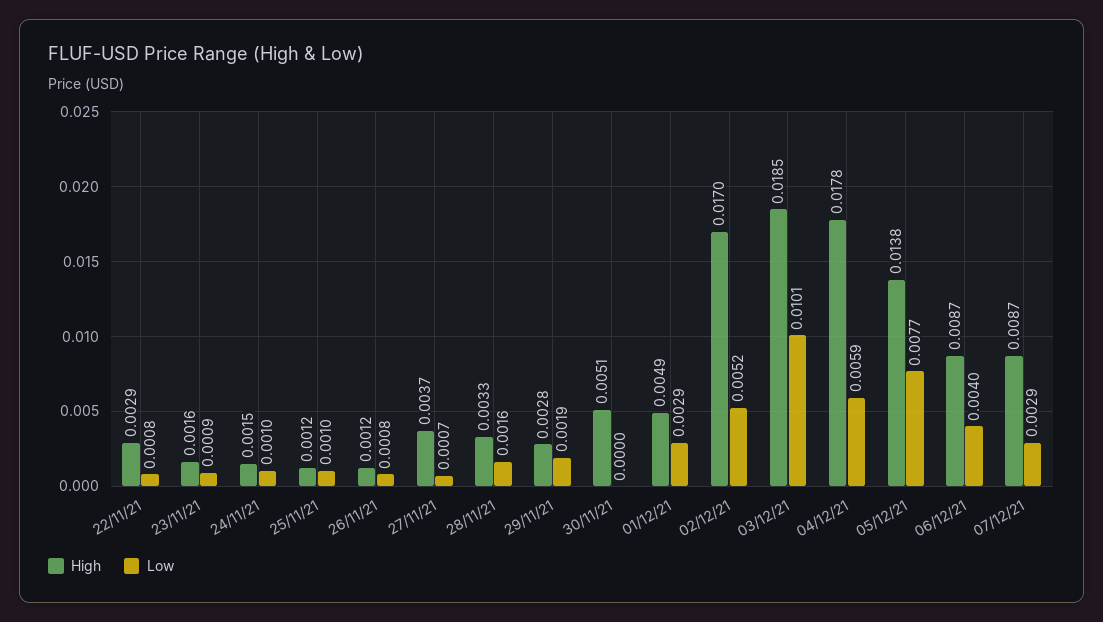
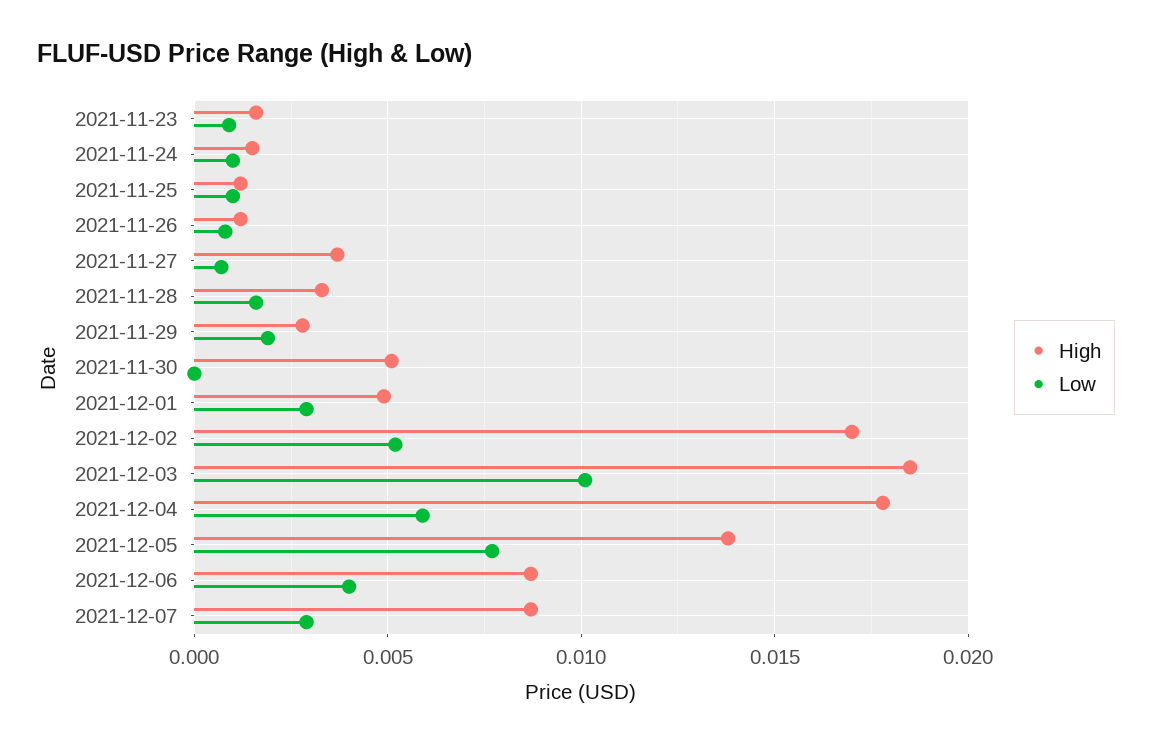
High, 22/11/21: 0.0029 -> none
Low, 22/11/21: 0.0008 -> none

